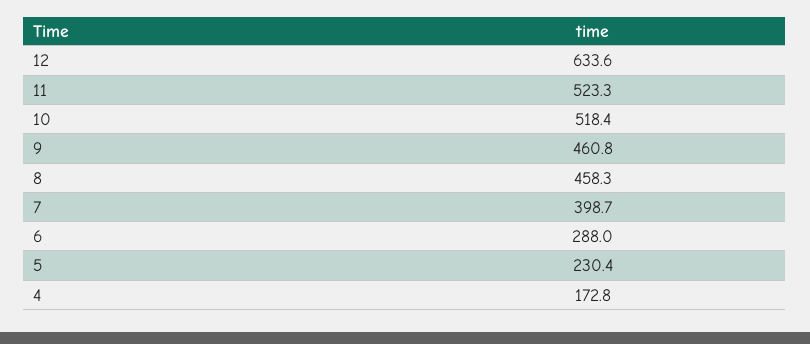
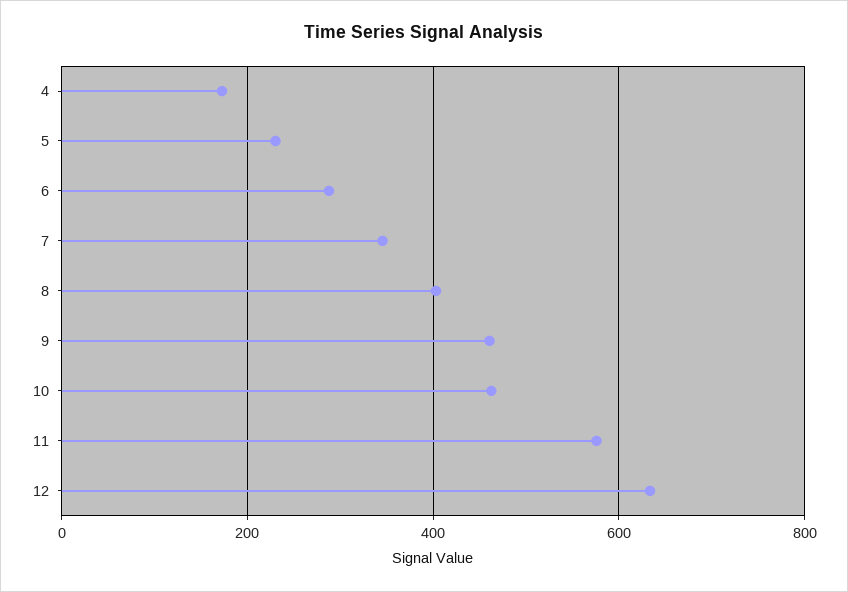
11: 523.3 -> 580
10: 518.4 -> 460
8: 458.3 -> 400
7: 398.7 -> 340

